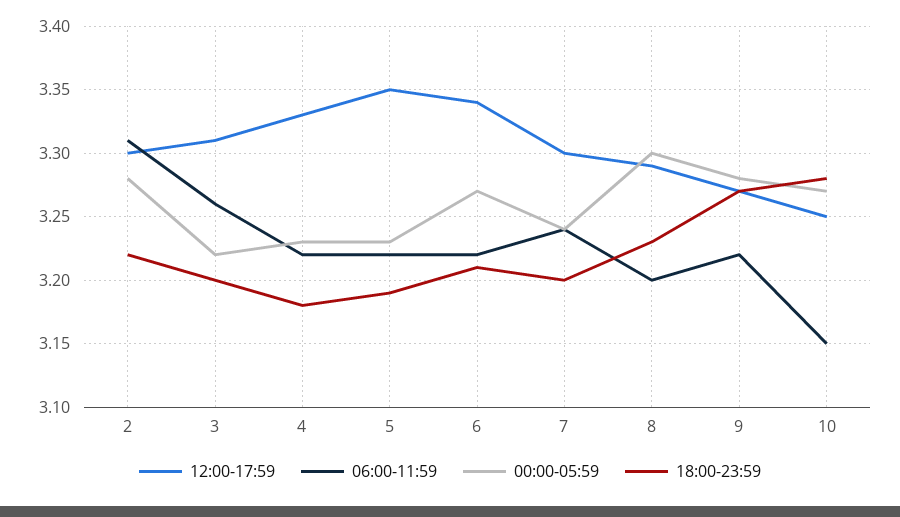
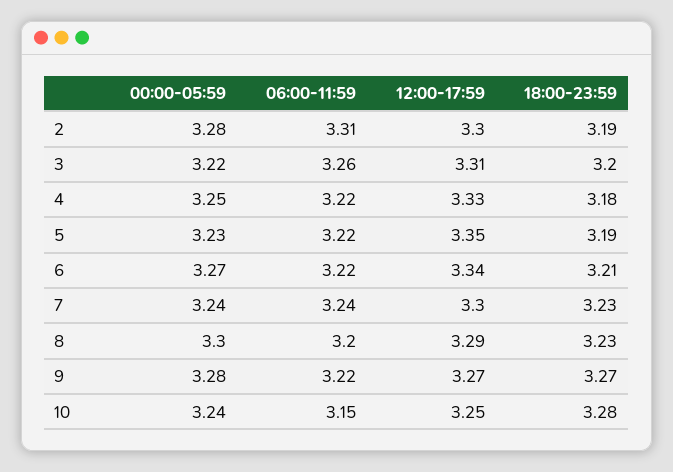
18:00-23:59, 2: 3.22 -> 3.19
00:00-05:59, 4: 3.23 -> 3.25
18:00-23:59, 7: 3.2 -> 3.23
00:00-05:59, 10: 3.27 -> 3.24

